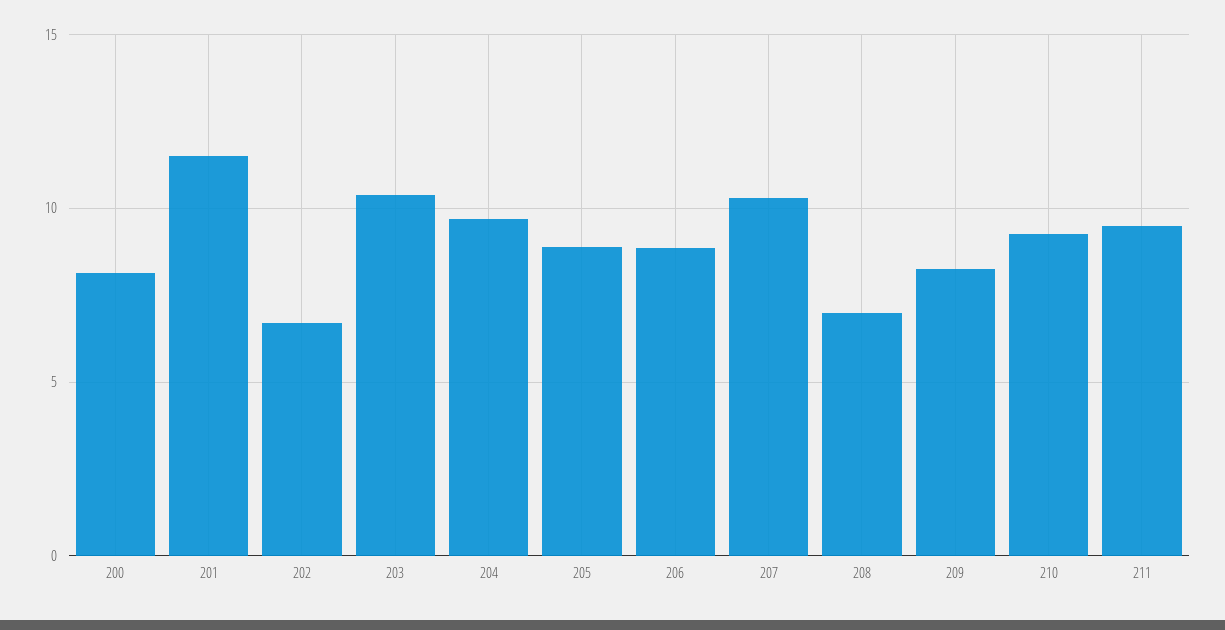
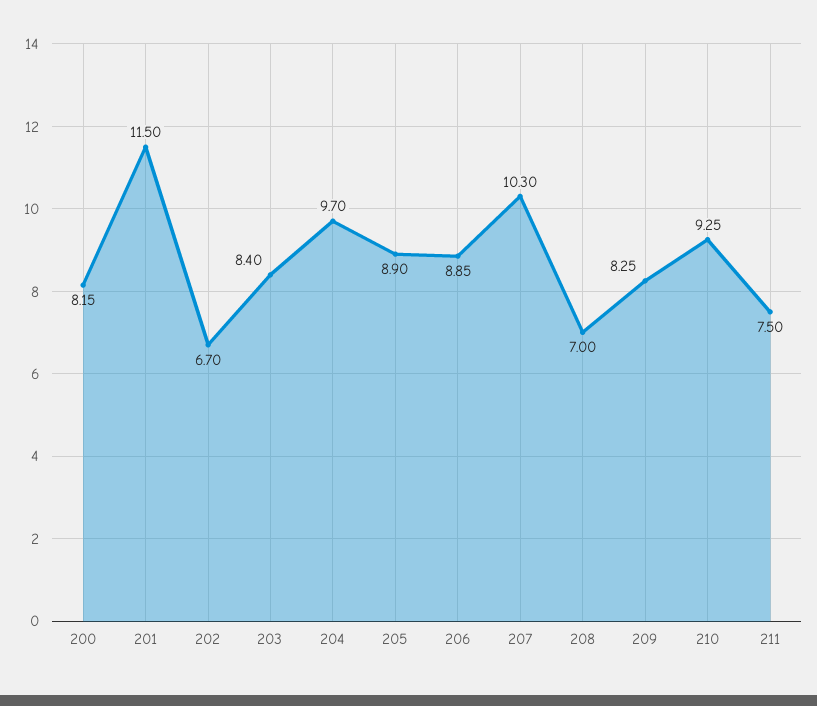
203: 10.5 -> 8.4
211: 9.5 -> 7.5

